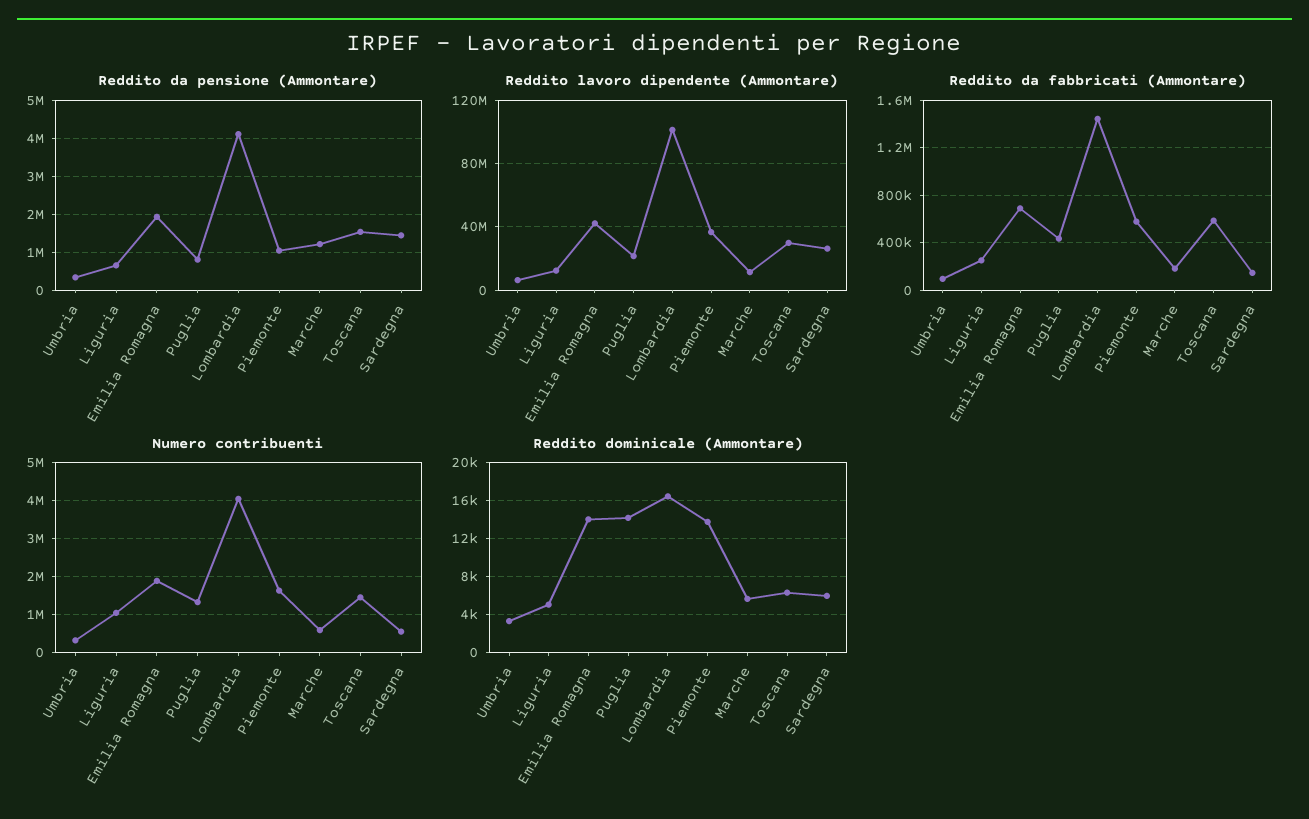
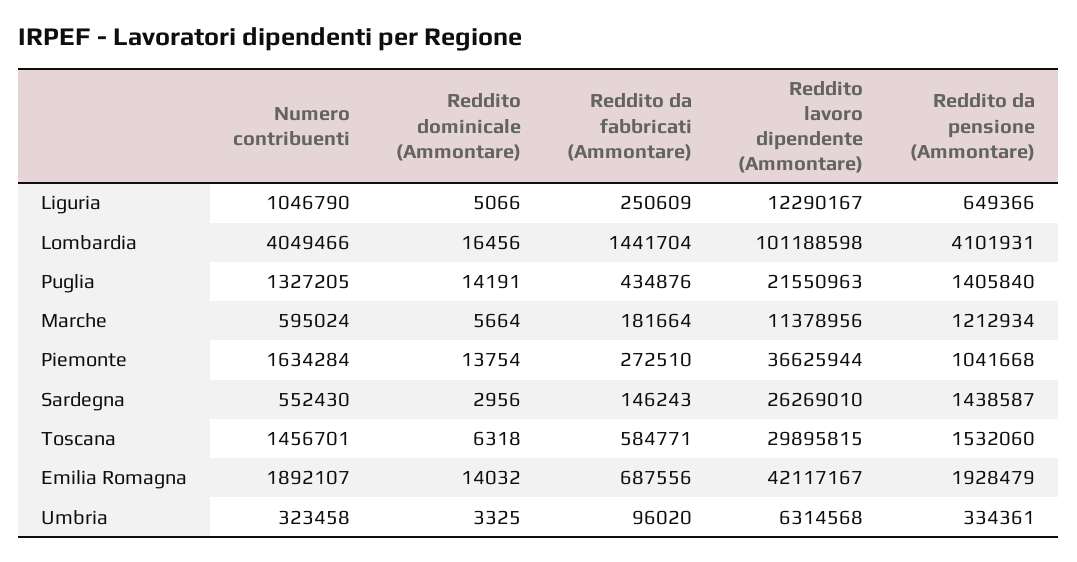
Reddito da pensione (Ammontare), Puglia: 800000 -> 1405840
Reddito da fabbricati (Ammontare), Piemonte: 600000 -> 272510
Reddito dominicale (Ammontare), Sardegna: 6000 -> 2956

